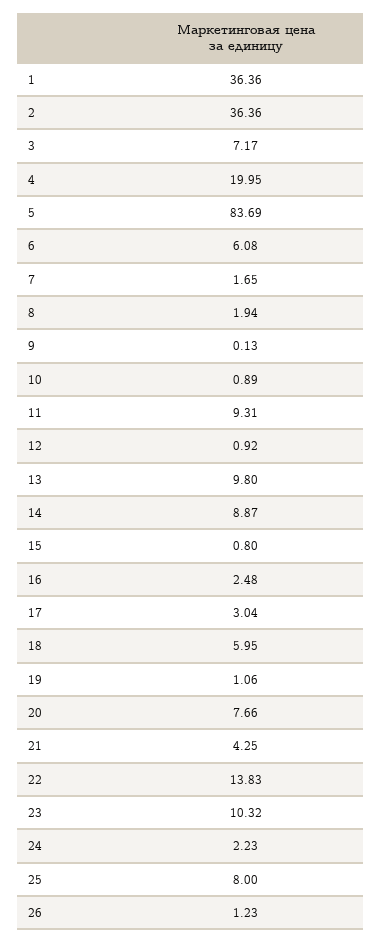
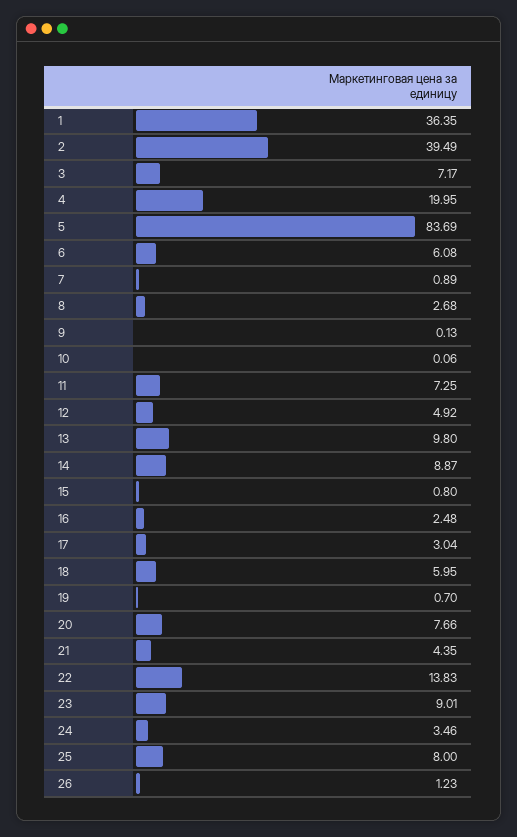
1: 36.36 -> 36.35
2: 36.36 -> 39.49
7: 1.65 -> 0.89
8: 1.94 -> 2.68
10: 0.89 -> 0.06
11: 9.31 -> 7.25
12: 0.92 -> 4.92
19: 1.06 -> 0.7
21: 4.25 -> 4.35
23: 10.32 -> 9.01
24: 2.23 -> 3.46

